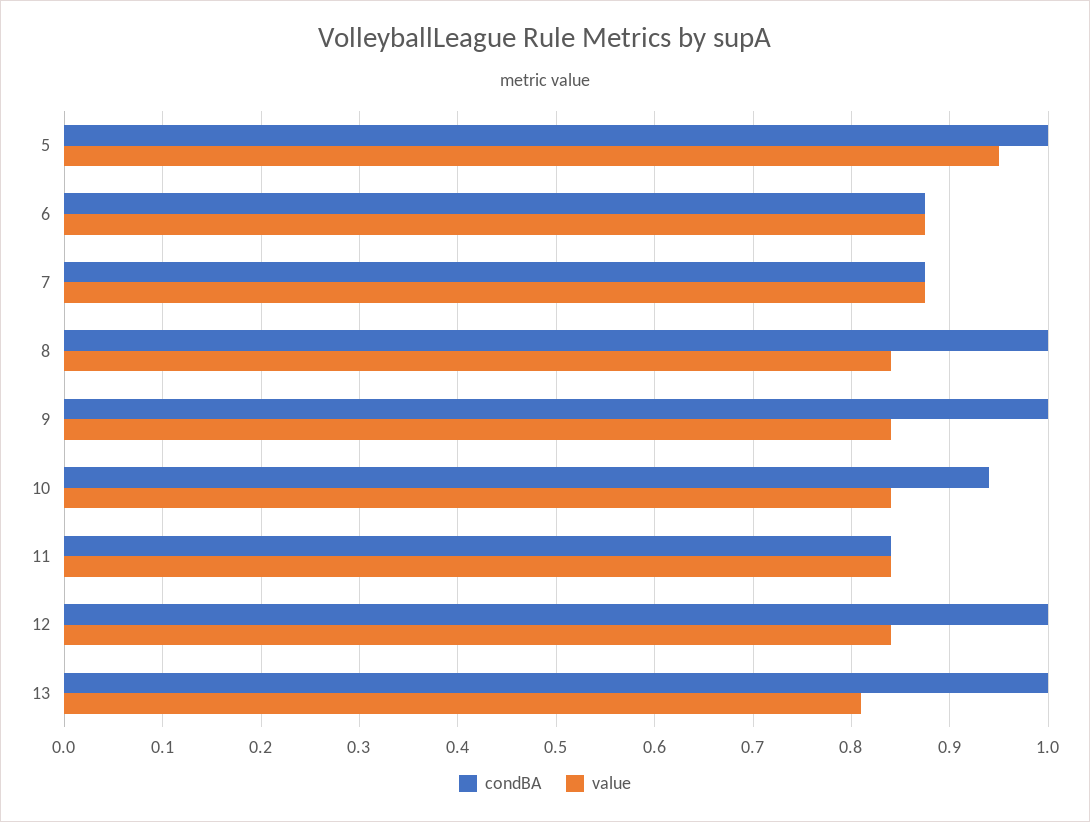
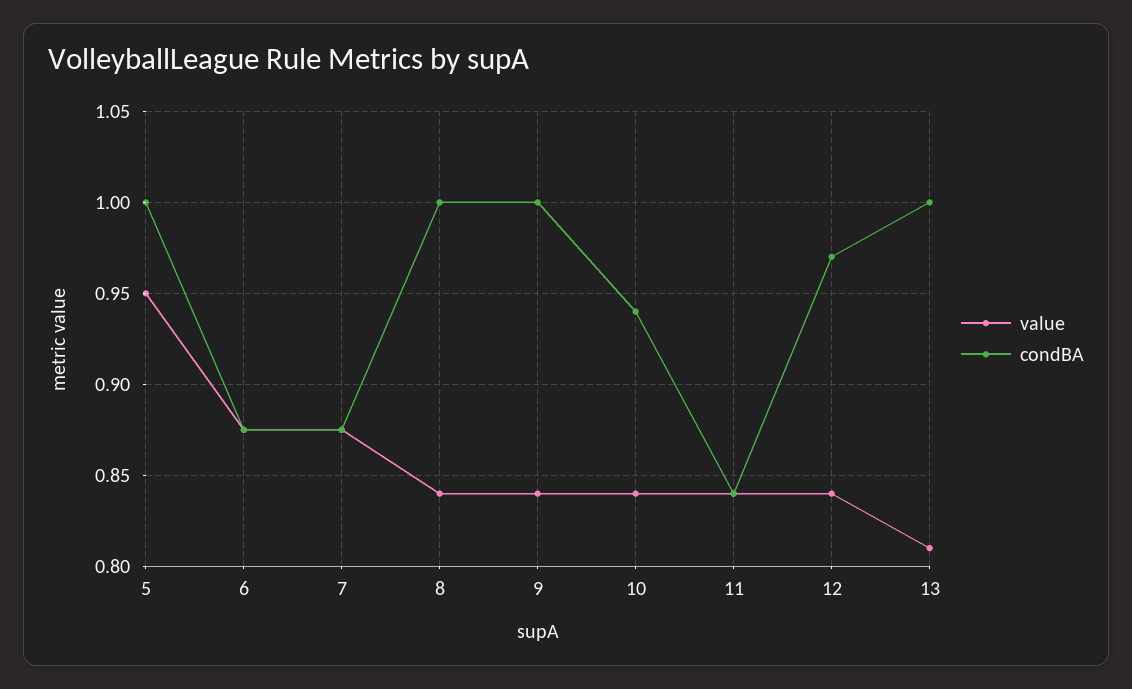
condBA, 12: 1 -> 0.97

